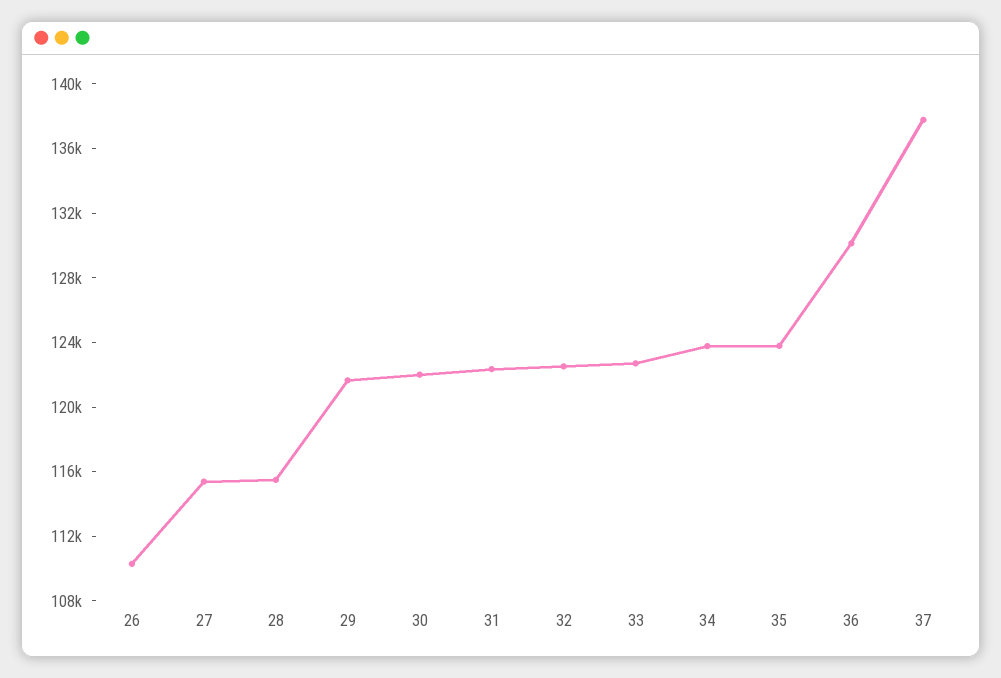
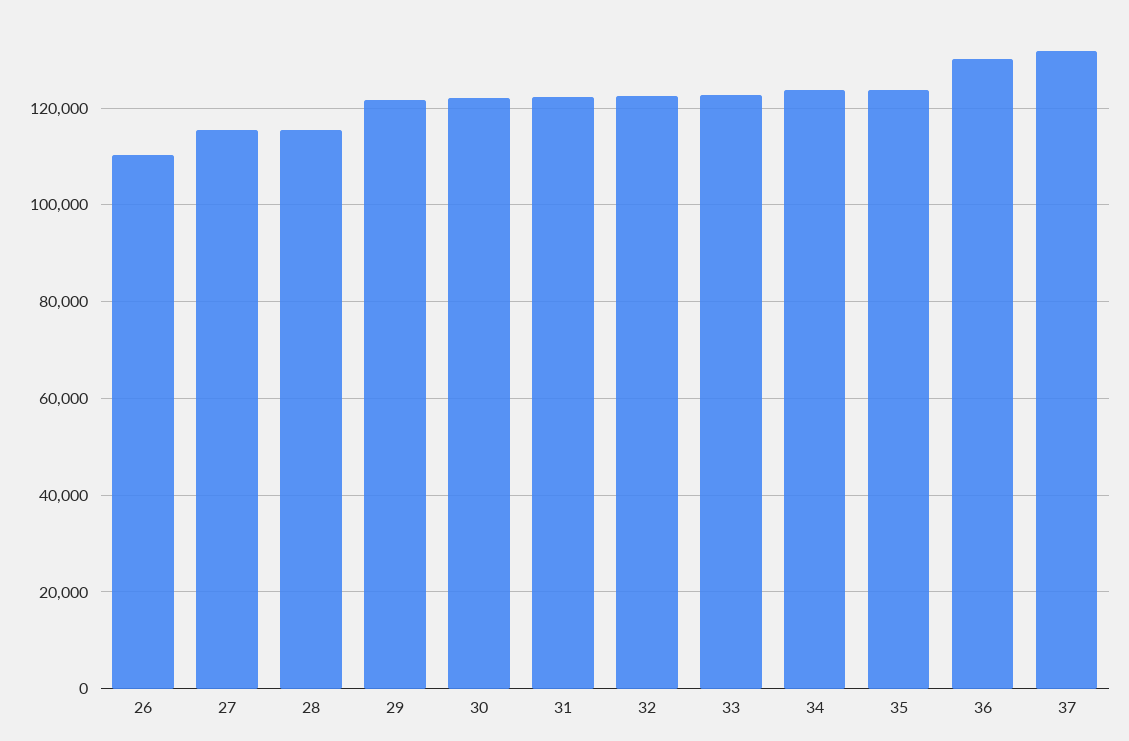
37: 138000 -> 132000

